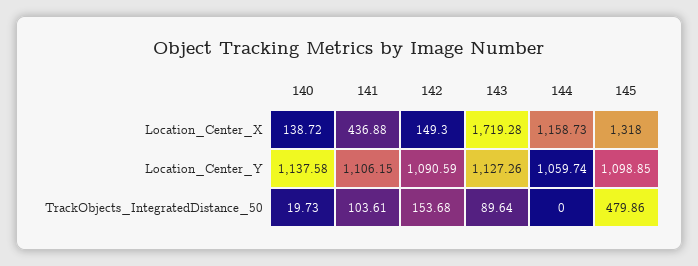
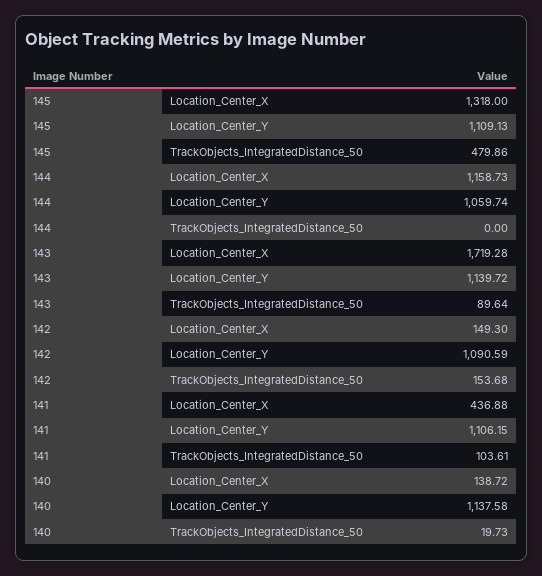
143, Location_Center_Y: 1127.26 -> 1139.72
145, Location_Center_Y: 1098.85 -> 1109.13

